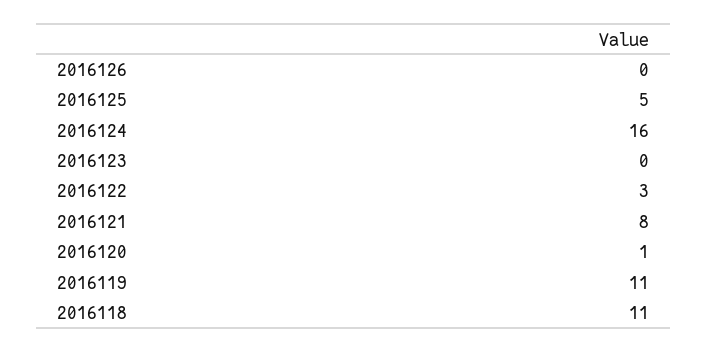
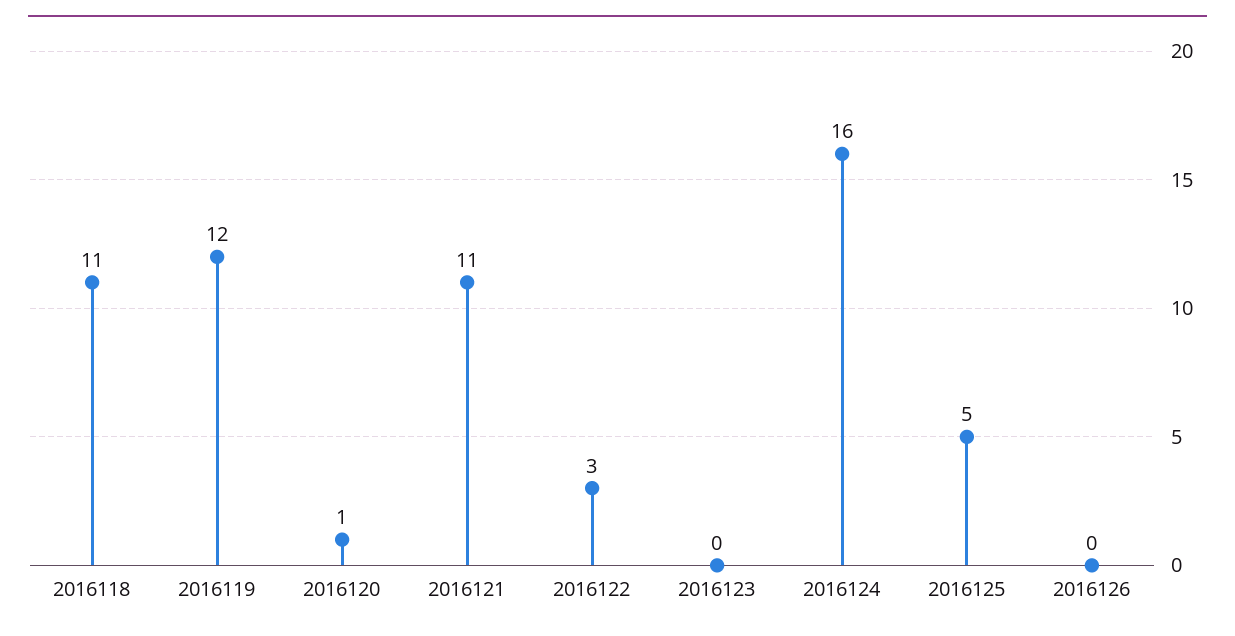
2016121: 8 -> 11
2016119: 11 -> 12

